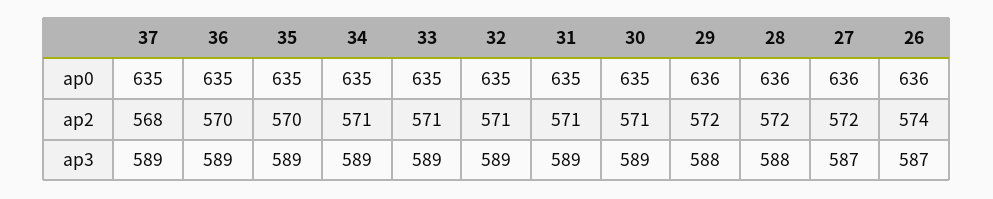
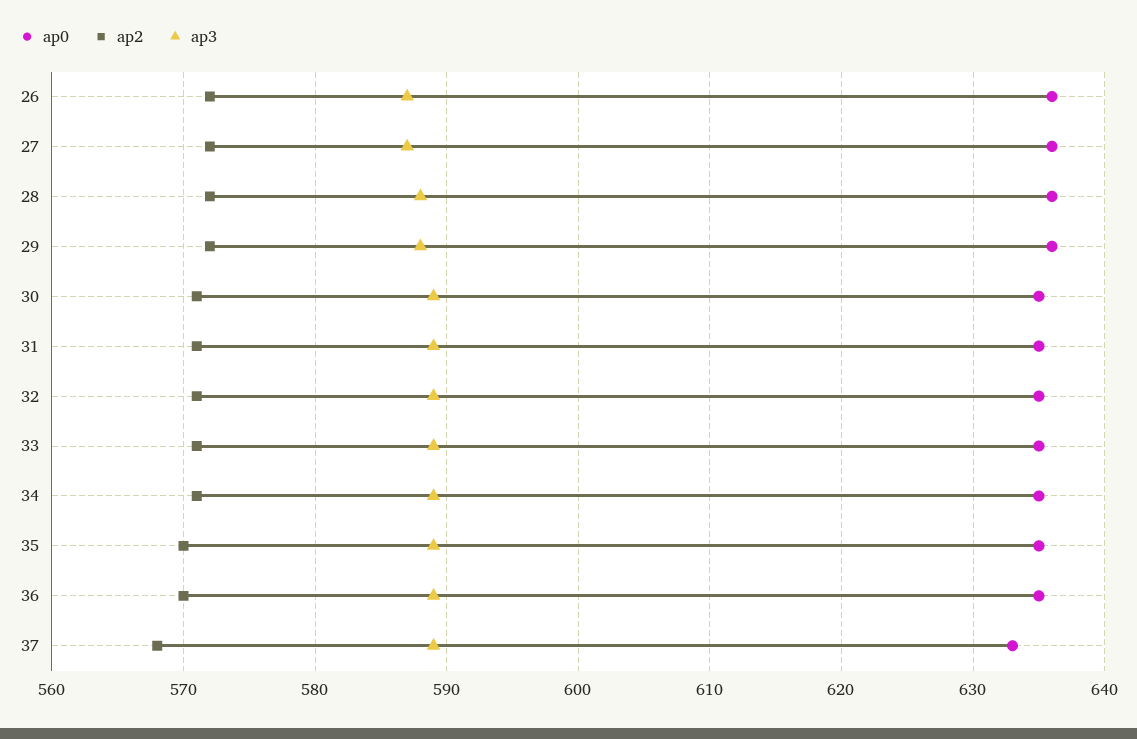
ap0, 37: 635 -> 633
ap2, 26: 574 -> 572

